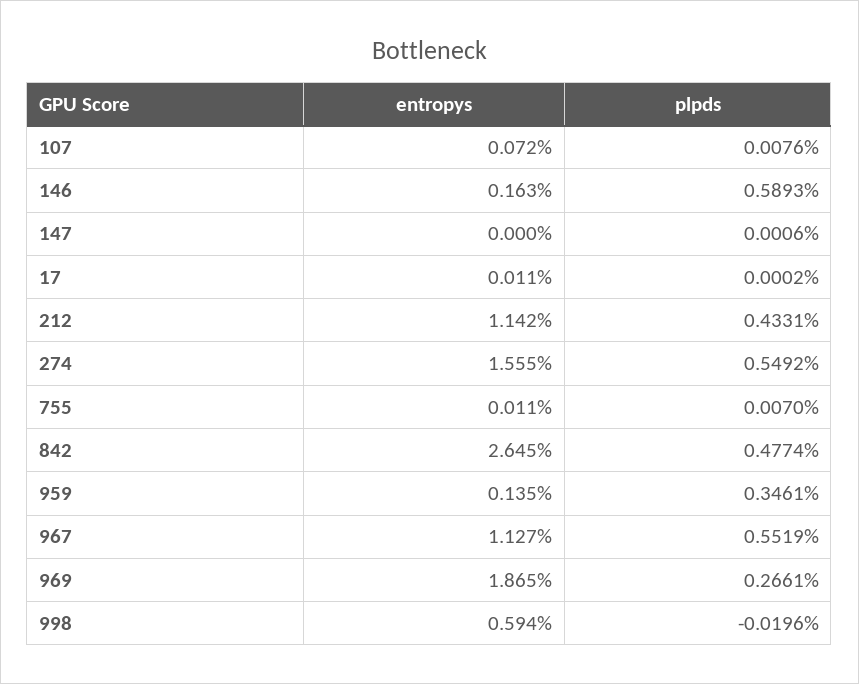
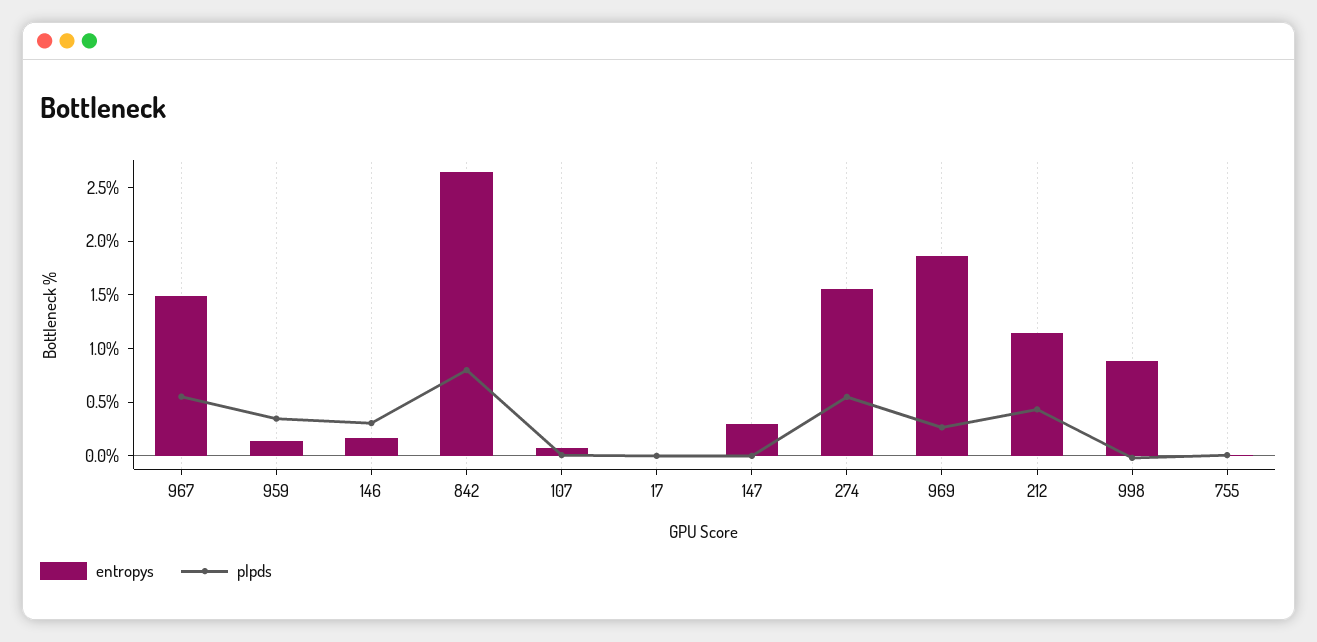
plpds, 146: 0.5893 -> 0.3
entropys, 147: 0 -> 0.3
plpds, 842: 0.4774 -> 0.8
entropys, 967: 1.127 -> 1.5
entropys, 998: 0.594 -> 0.9

